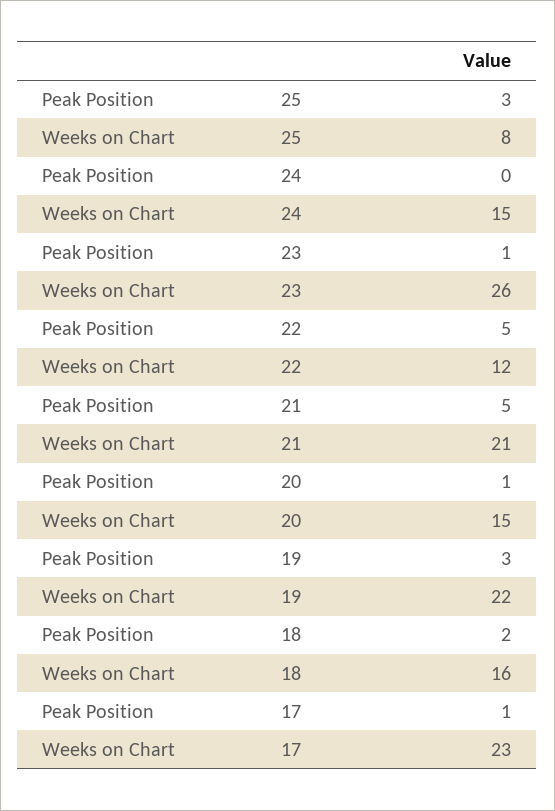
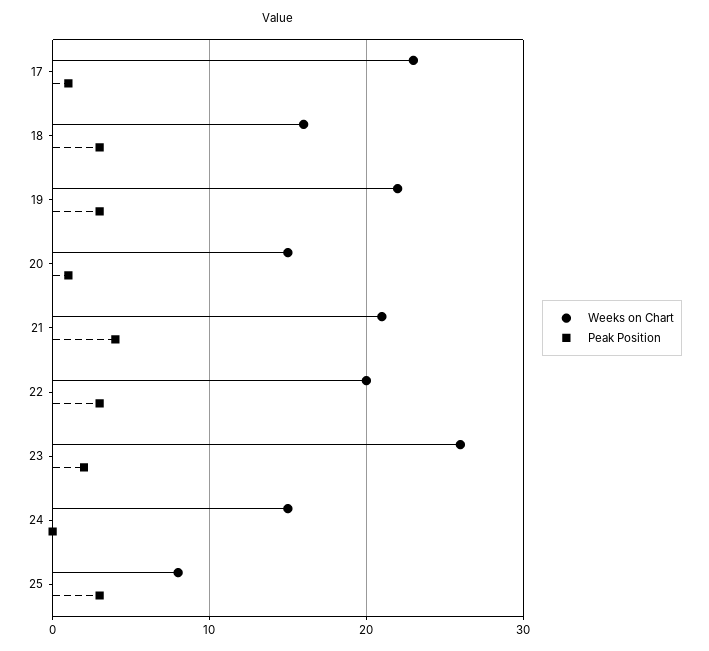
Peak Position, 23: 1 -> 2
Peak Position, 22: 5 -> 3
Weeks on Chart, 22: 12 -> 20
Peak Position, 21: 5 -> 4
Peak Position, 18: 2 -> 3

